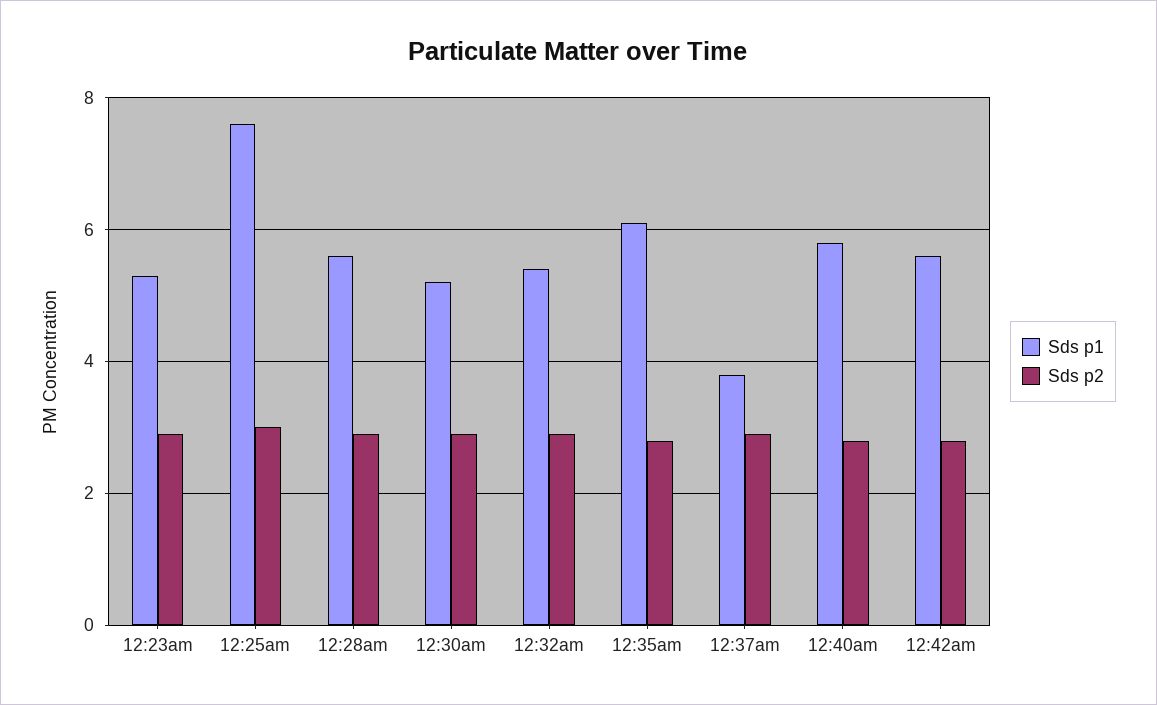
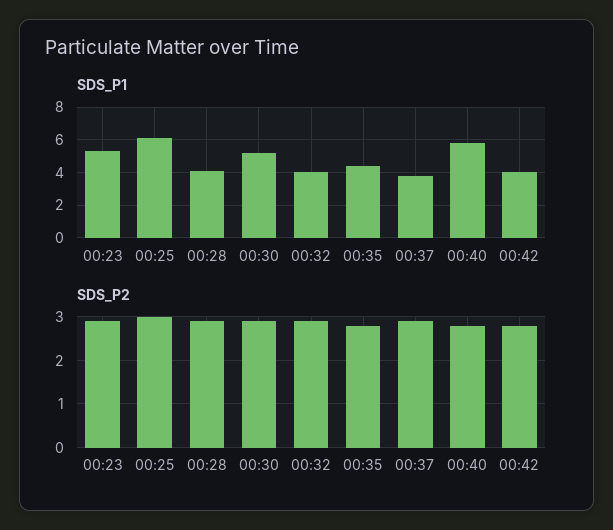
Sds p1, 12:25am: 7.5 -> 6
Sds p1, 12:28am: 5.5 -> 4
Sds p1, 12:32am: 5.5 -> 4
Sds p1, 12:35am: 6 -> 4.5
Sds p1, 12:42am: 5.5 -> 4

